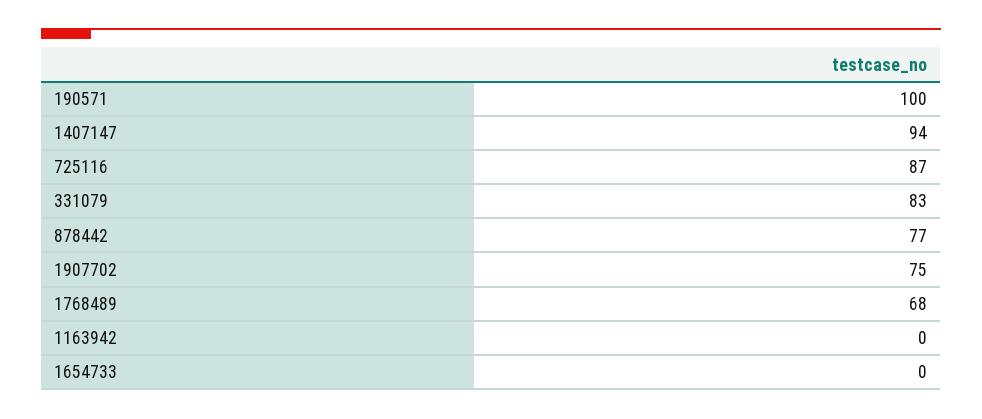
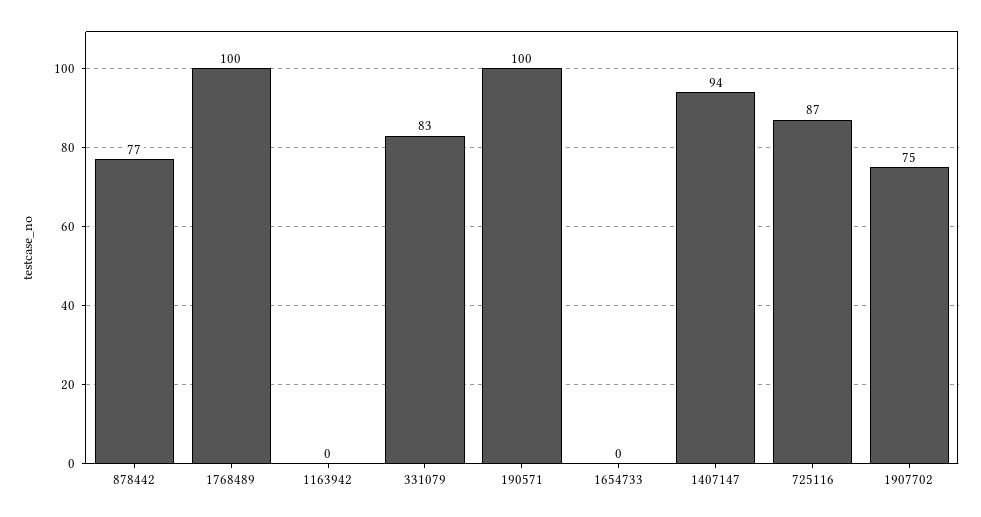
1768489: 68 -> 100

